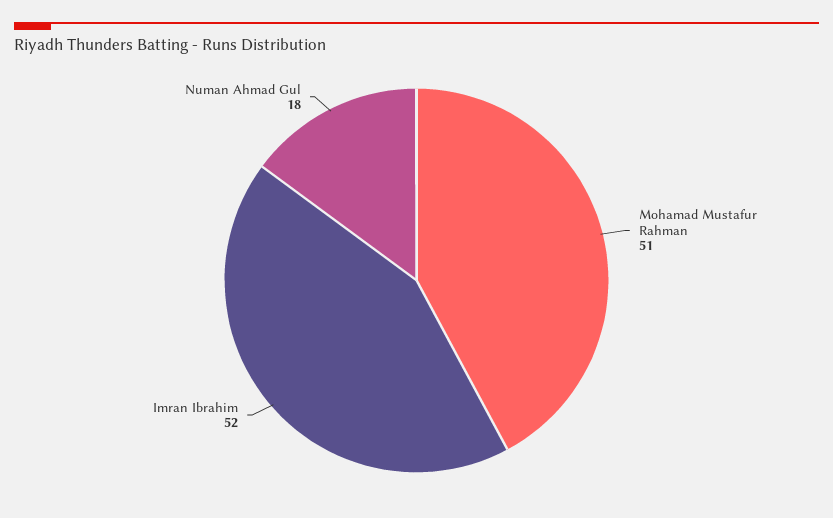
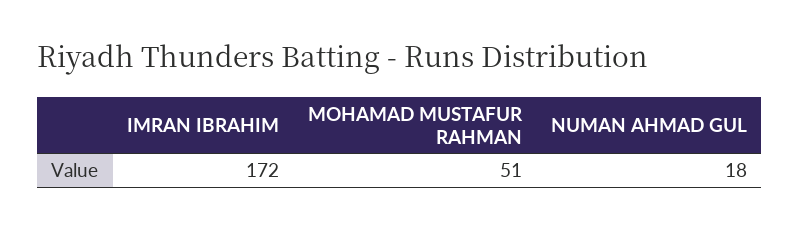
Imran Ibrahim: 52 -> 172

